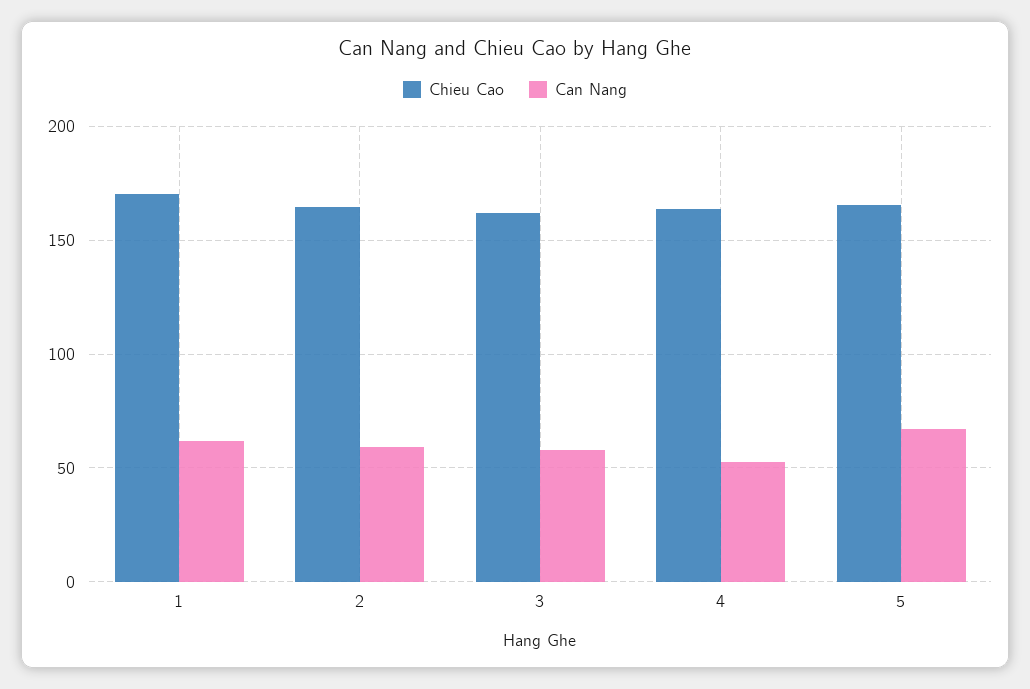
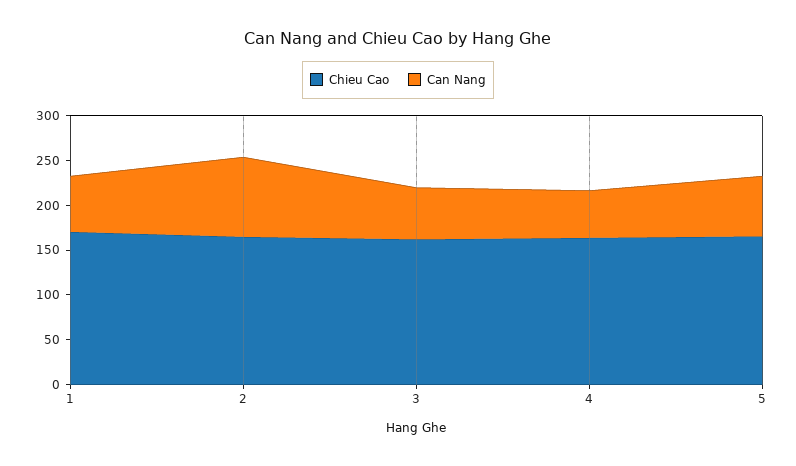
Can Nang, 2: 60 -> 90

